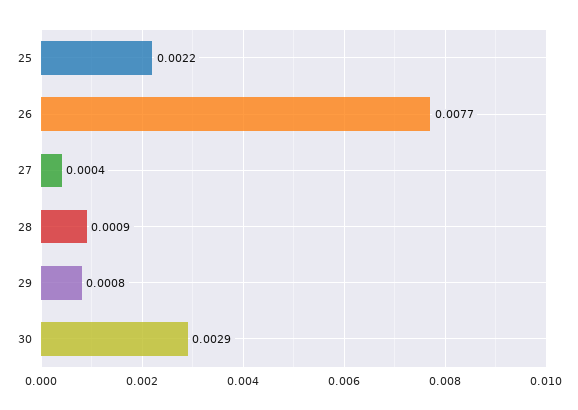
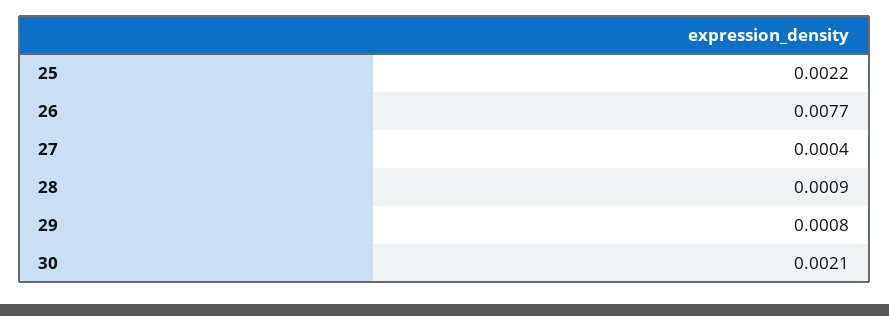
30: 0.0029 -> 0.0021

